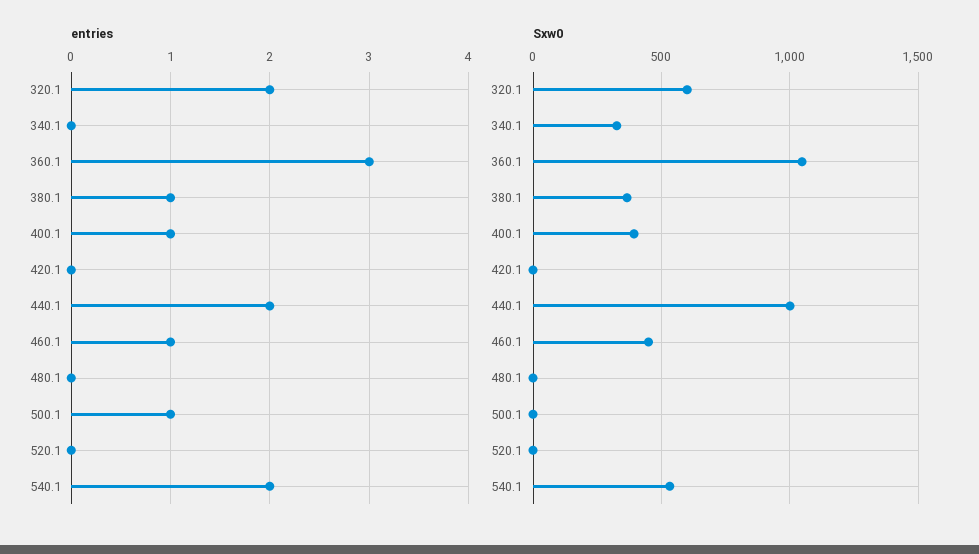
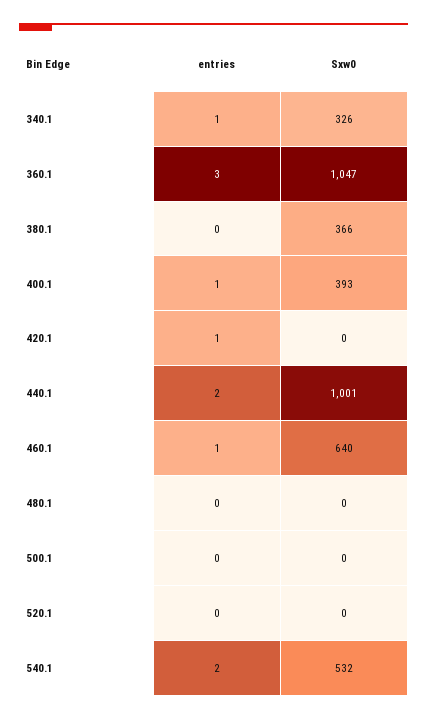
entries, 320.1: 2 -> none
entries, 340.1: 0 -> 1
entries, 380.1: 1 -> 0
entries, 420.1: 0 -> 1
entries, 500.1: 1 -> 0
Sxw0, 320.1: 600 -> none
Sxw0, 460.1: 450 -> 640

